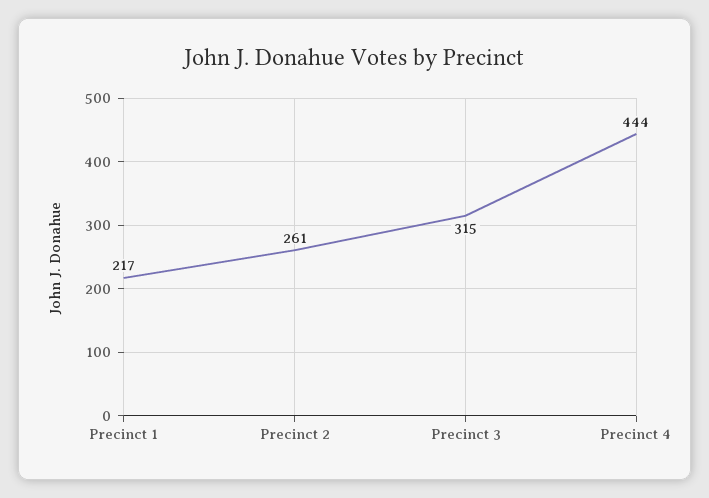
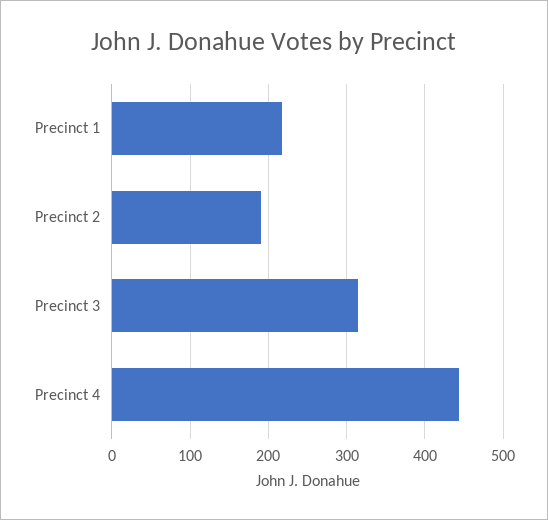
Precinct 2: 261 -> 190

